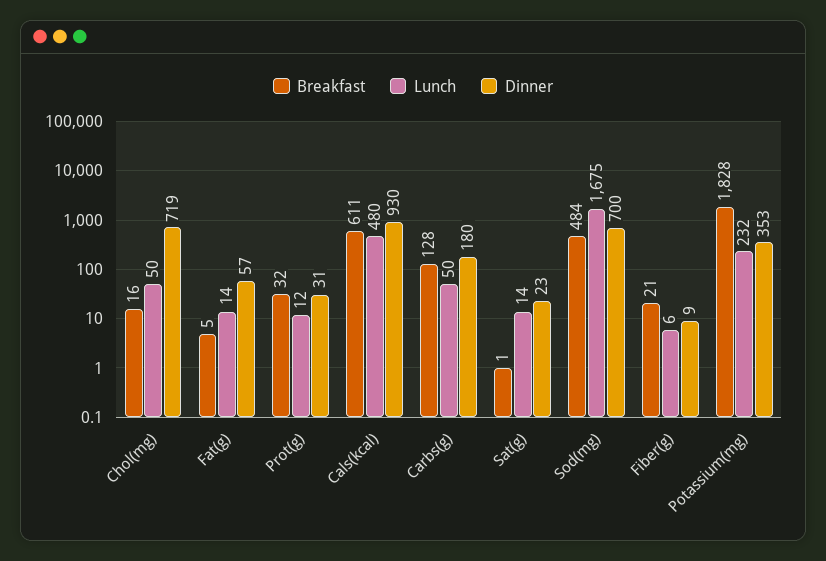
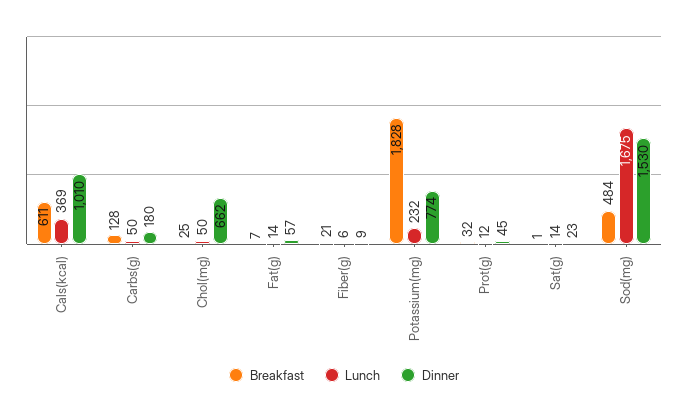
Breakfast, Chol(mg): 16 -> 25
Dinner, Chol(mg): 719 -> 662
Breakfast, Fat(g): 5 -> 7
Dinner, Prot(g): 31 -> 45
Lunch, Cals(kcal): 480 -> 369
Dinner, Cals(kcal): 930 -> 1010
Dinner, Sod(mg): 700 -> 1530
Dinner, Potassium(mg): 353 -> 774

